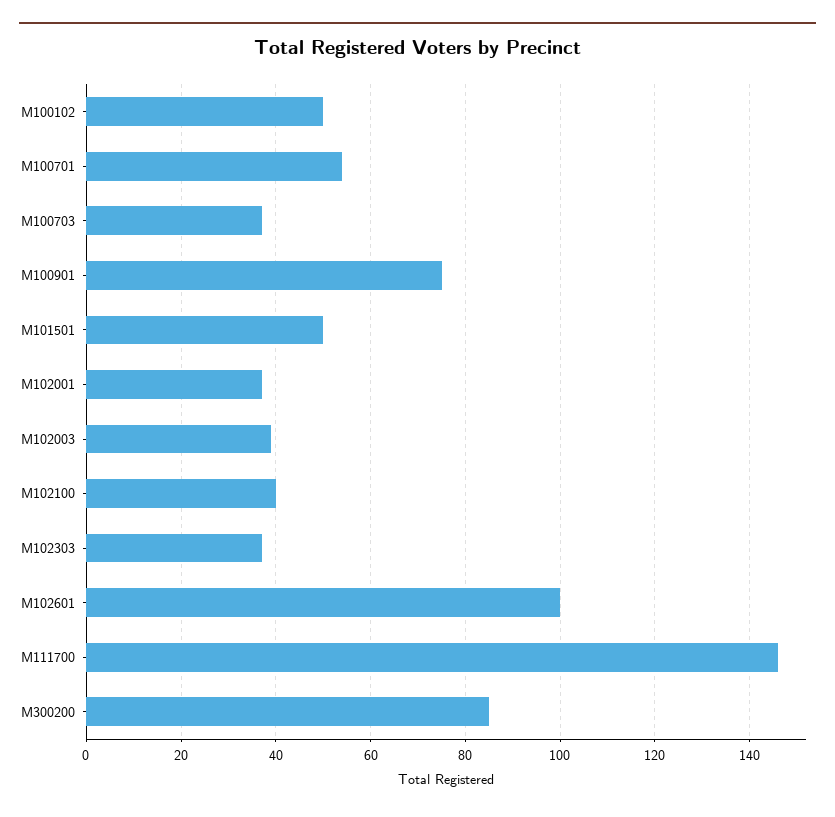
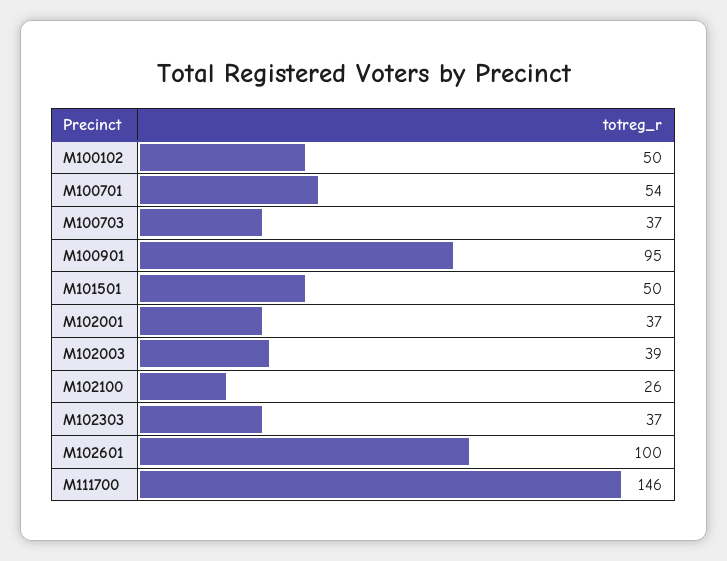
M100901: 75 -> 95
M102100: 40 -> 26
M300200: 85 -> none

